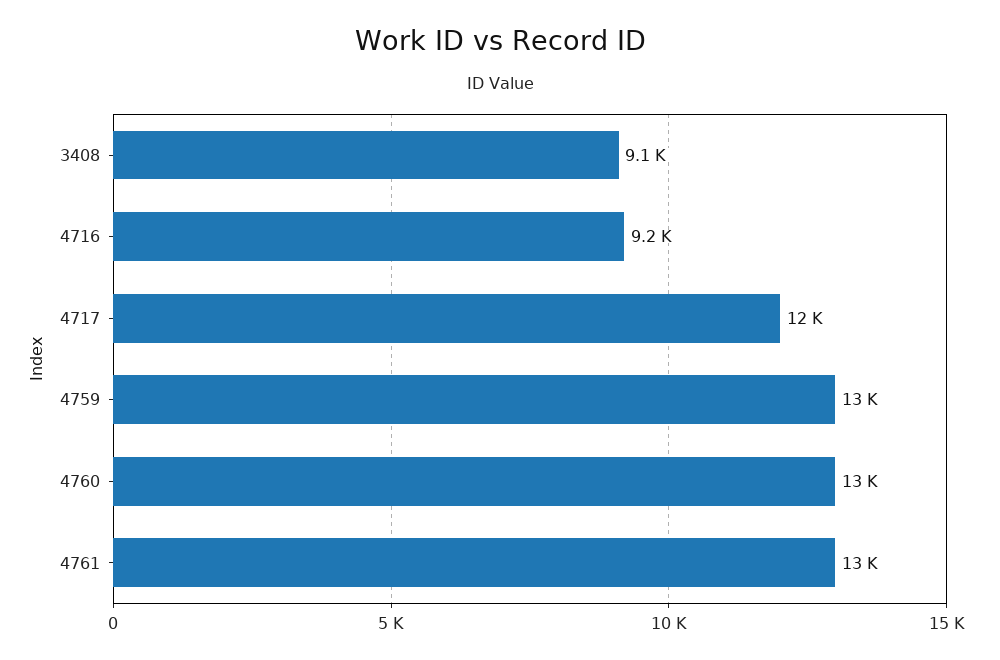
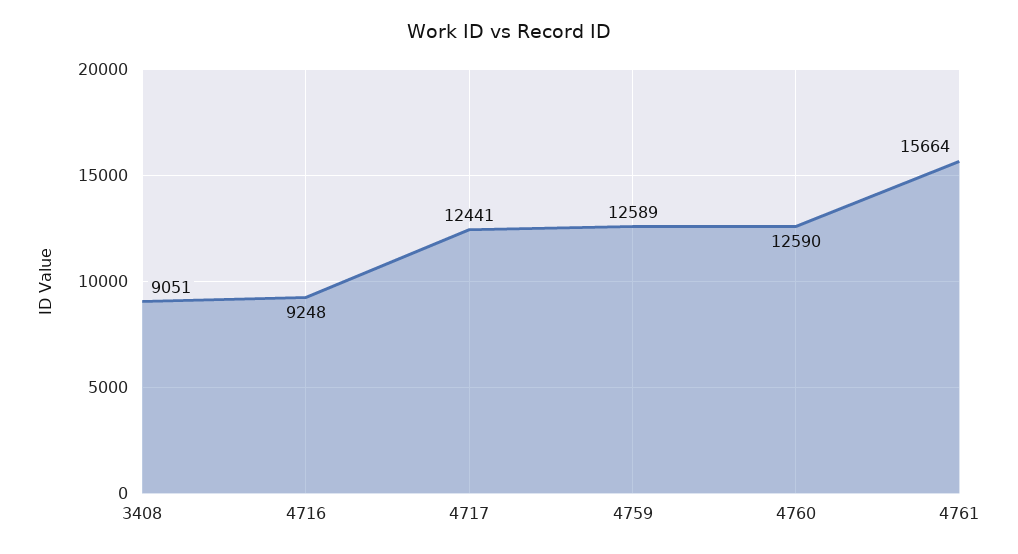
4761: 13000 -> 15664

